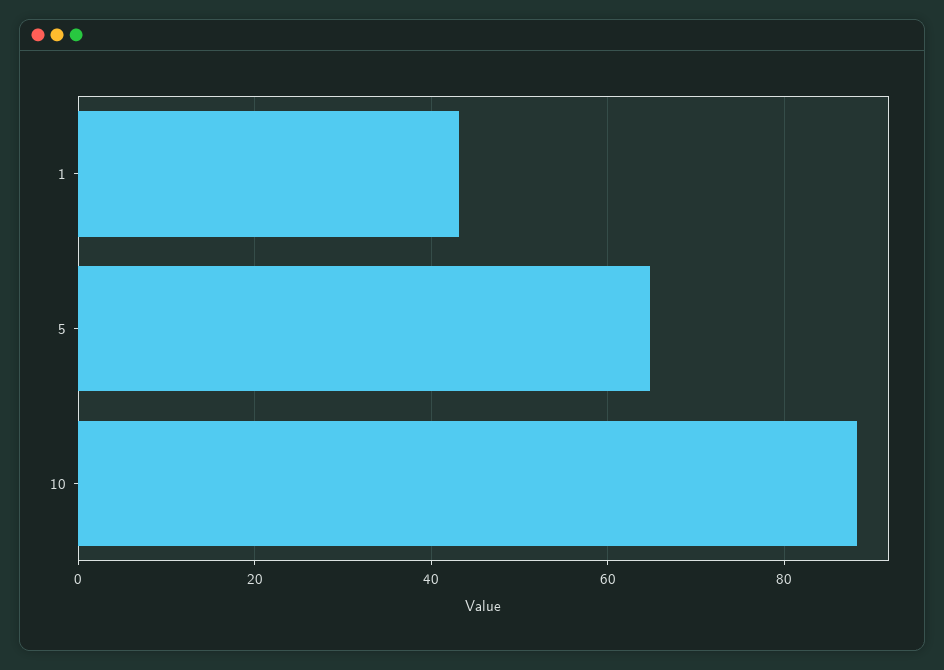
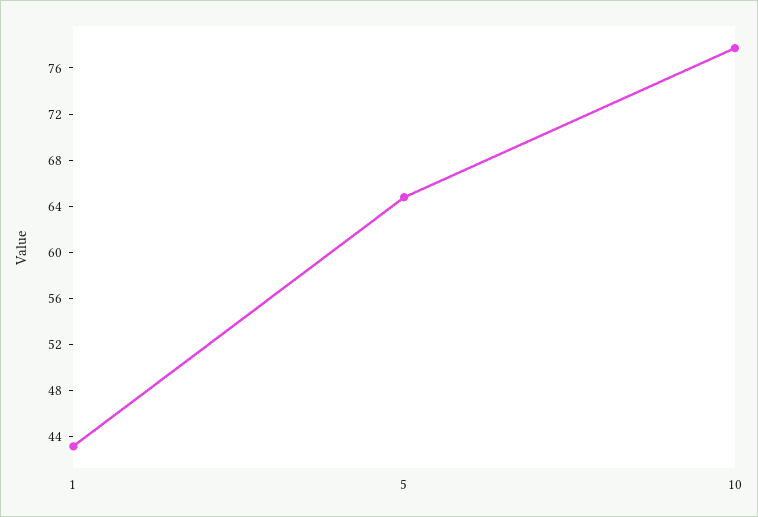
10: 88 -> 78

